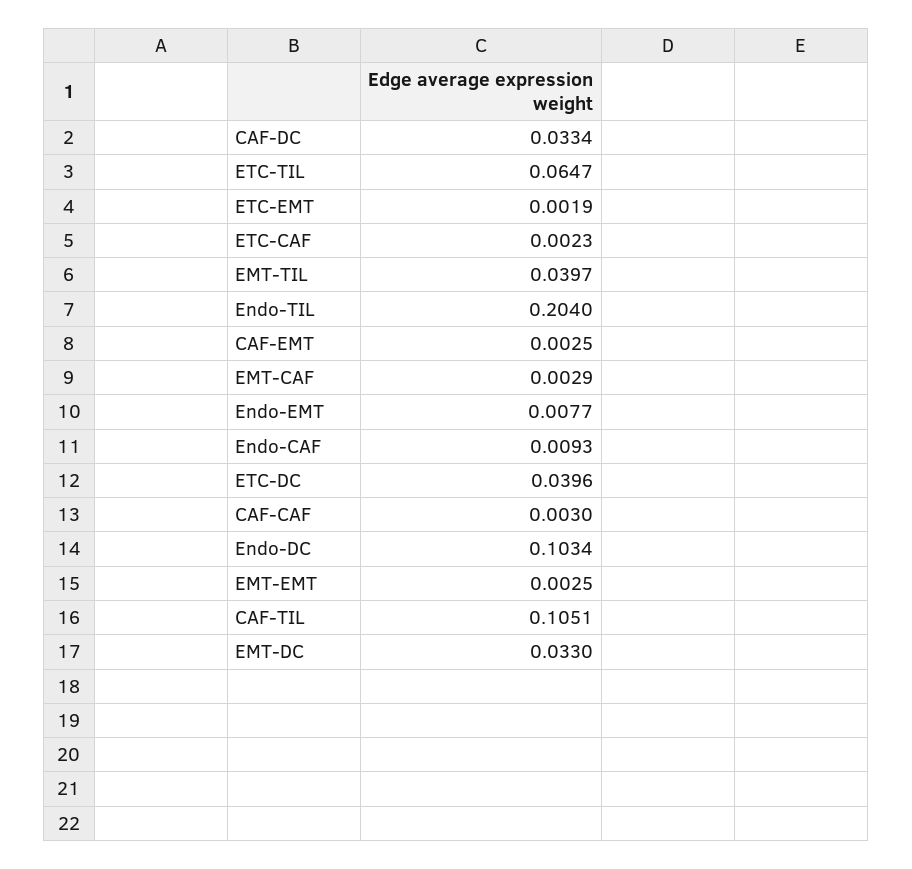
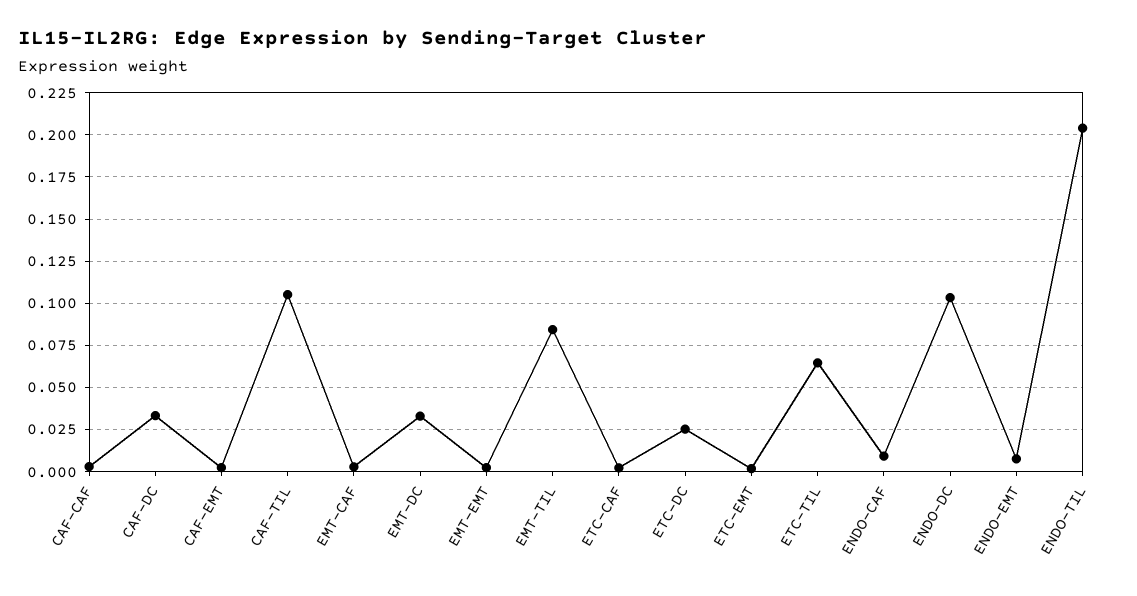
EMT-TIL: 0.0397 -> 0.085
ETC-DC: 0.0396 -> 0.025

